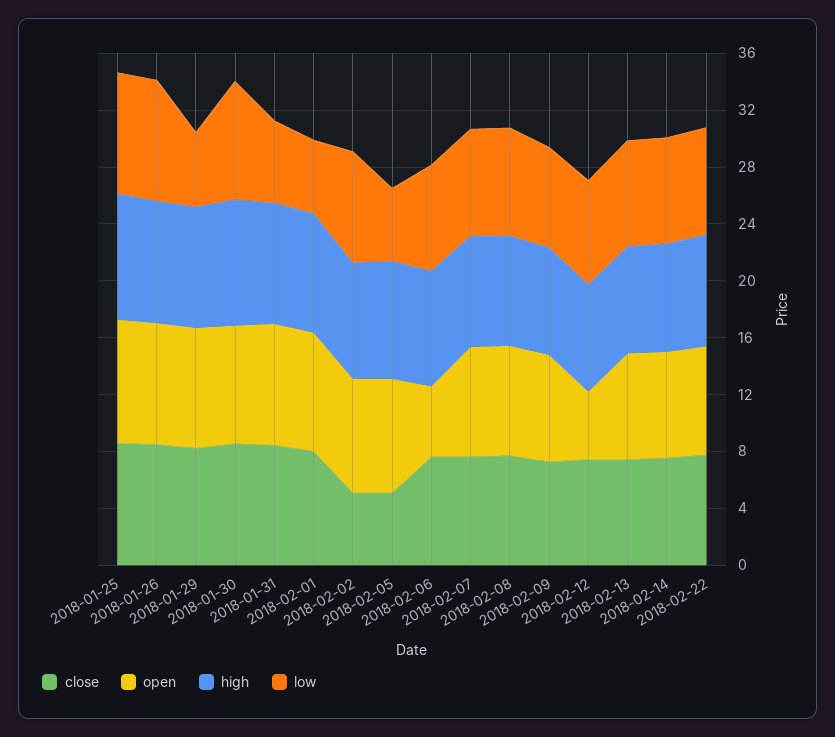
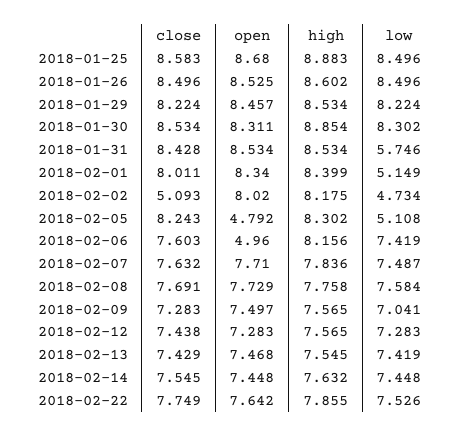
low, 2018-01-29: 5 -> 8.224
low, 2018-02-02: 8 -> 4.734
close, 2018-02-05: 5 -> 8.243
open, 2018-02-05: 8 -> 4.792
open, 2018-02-12: 5 -> 7.283

